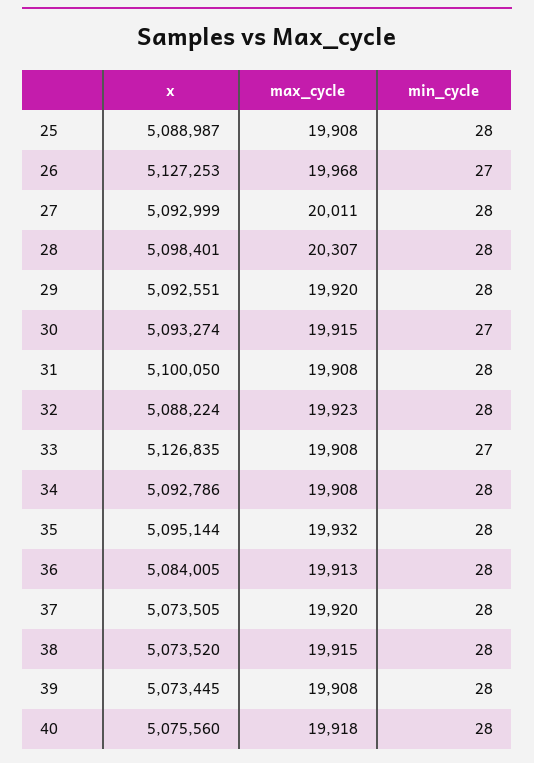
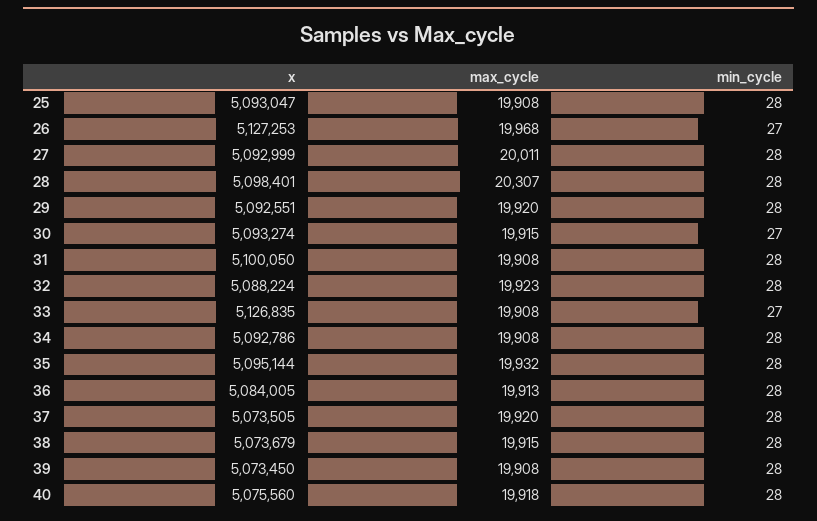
x, 25: 5088987 -> 5093047
x, 38: 5073520 -> 5073679
x, 39: 5073445 -> 5073450

